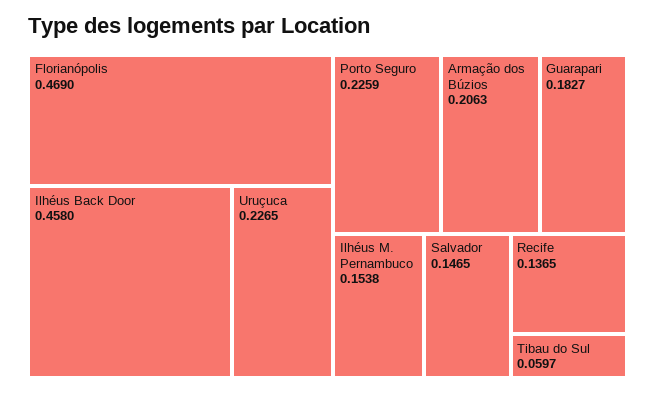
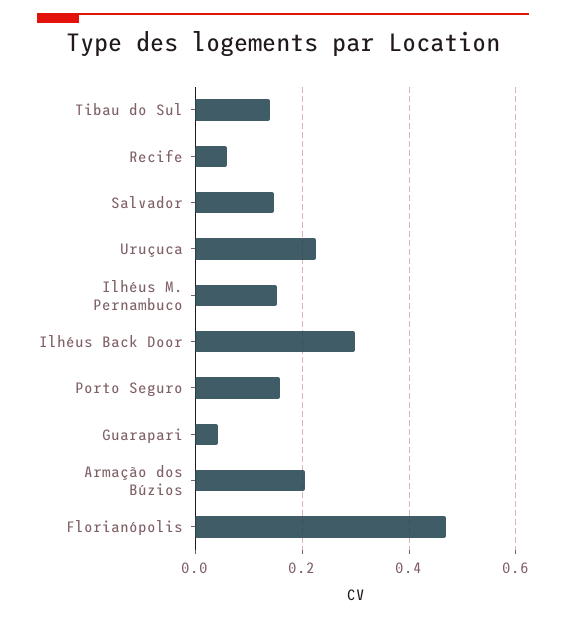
Ilhéus Back Door: 0.458 -> 0.3
Porto Seguro: 0.2259 -> 0.16
Guarapari: 0.1827 -> 0.04
Recife: 0.1365 -> 0.06
Tibau do Sul: 0.0597 -> 0.14

